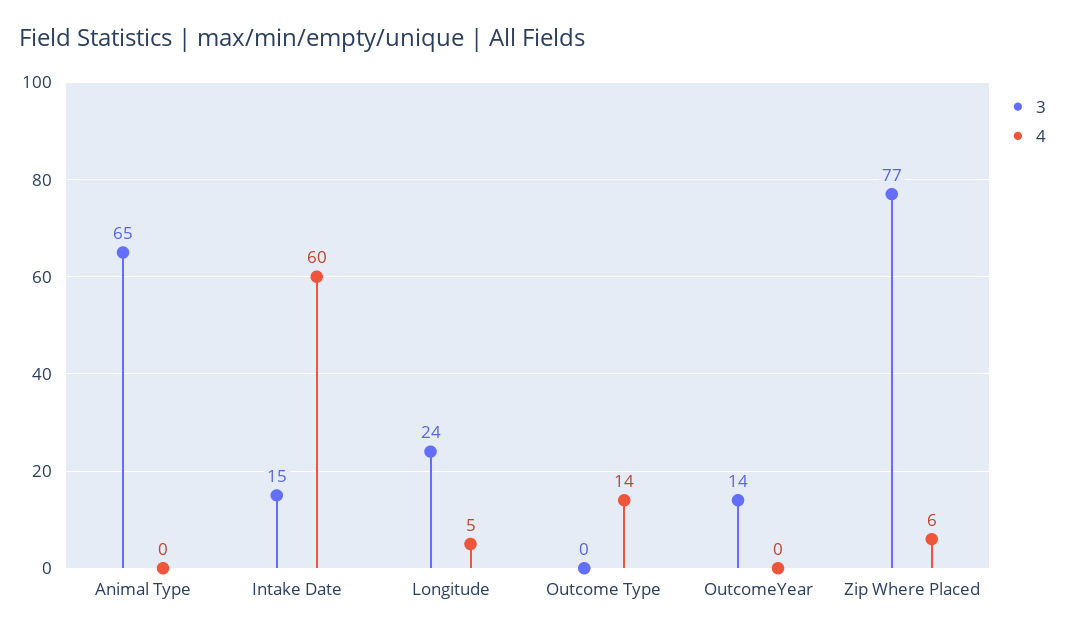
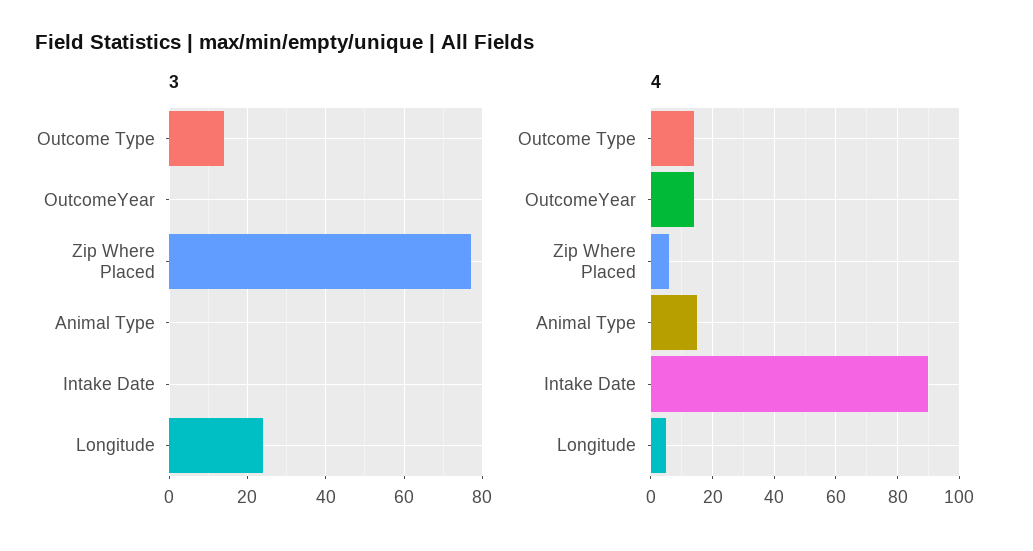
3, Animal Type: 65 -> 0
4, Animal Type: 0 -> 15
3, Intake Date: 15 -> 0
4, Intake Date: 60 -> 90
3, Outcome Type: 0 -> 15
3, OutcomeYear: 14 -> 0
4, OutcomeYear: 0 -> 15

